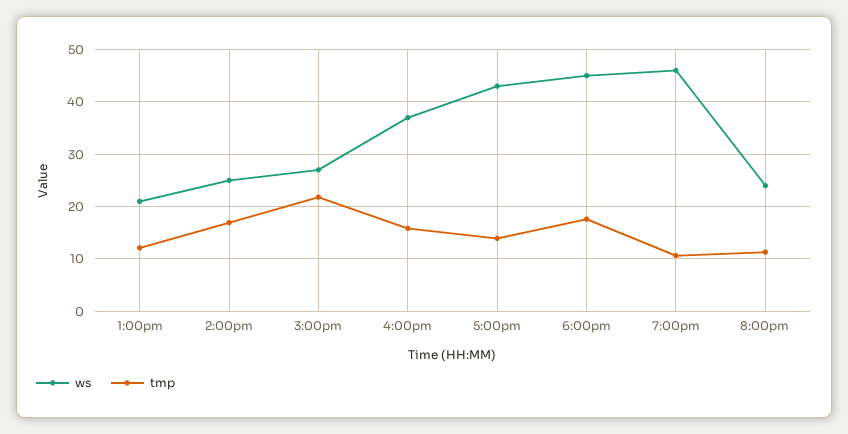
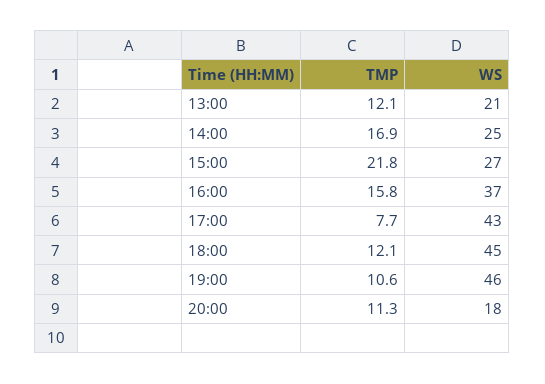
tmp, 5:00pm: 14 -> 7.7
tmp, 6:00pm: 18 -> 12.1
ws, 8:00pm: 24 -> 18

